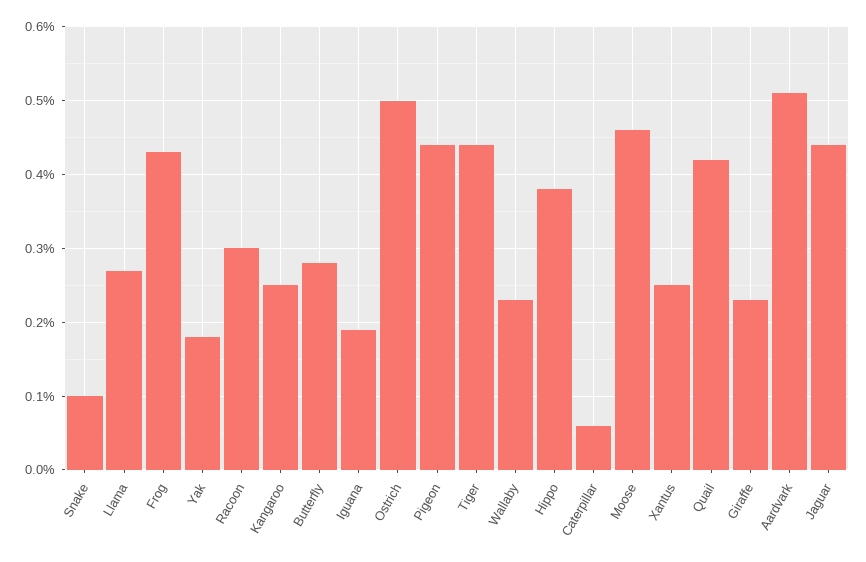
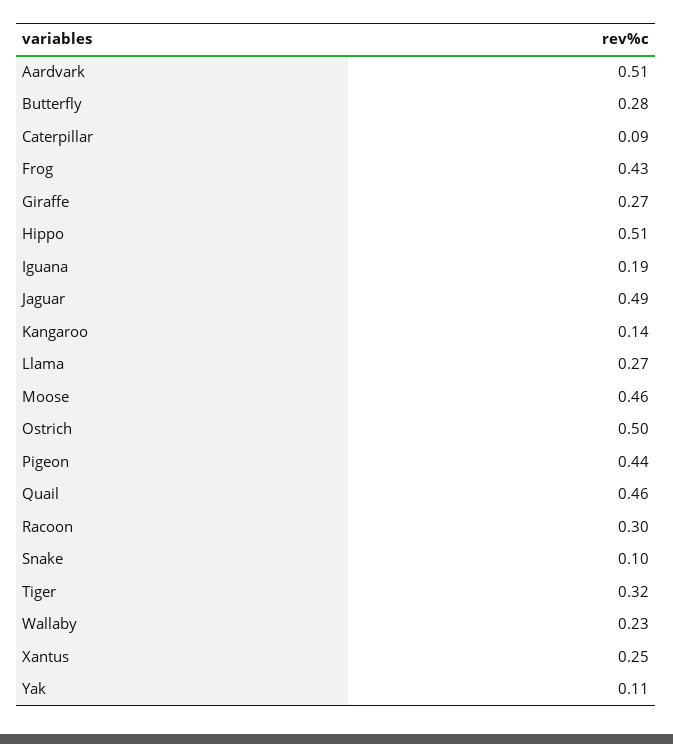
Yak: 0.18 -> 0.11
Kangaroo: 0.25 -> 0.14
Tiger: 0.44 -> 0.32
Hippo: 0.38 -> 0.51
Caterpillar: 0.06 -> 0.09
Quail: 0.42 -> 0.46
Giraffe: 0.23 -> 0.27
Jaguar: 0.44 -> 0.49

